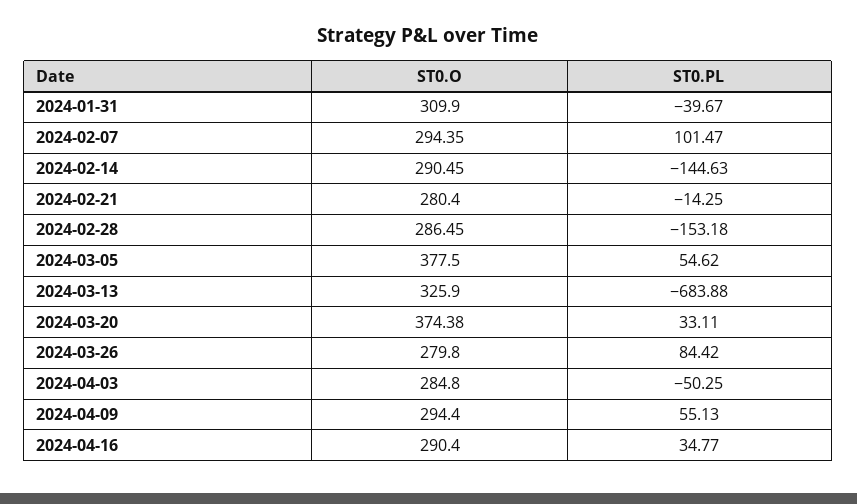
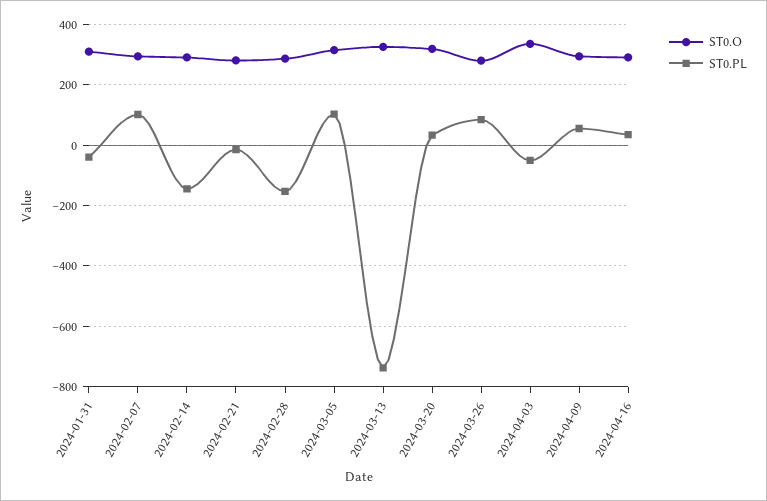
ST0.O, 2024-03-05: 377.5 -> 320
ST0.PL, 2024-03-05: 54.62 -> 100
ST0.PL, 2024-03-13: -683.88 -> -740
ST0.O, 2024-03-20: 374.38 -> 320
ST0.O, 2024-04-03: 284.8 -> 340

